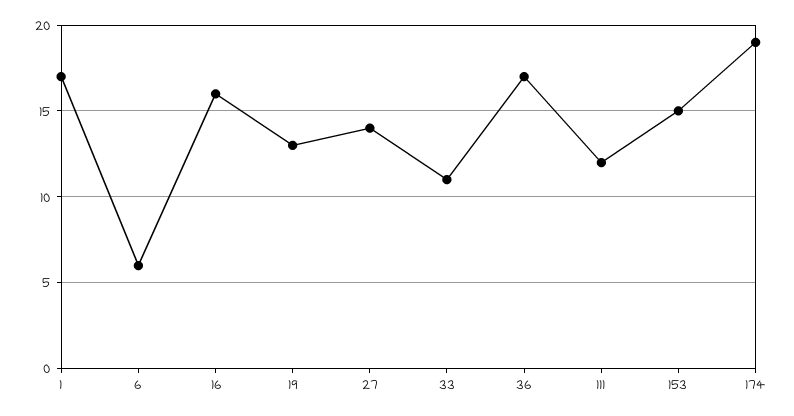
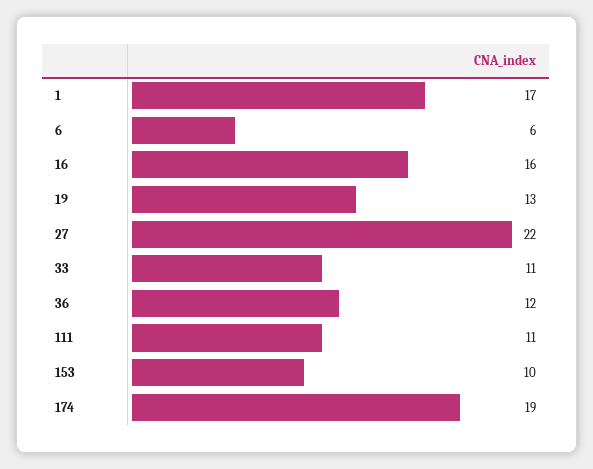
27: 14 -> 22
36: 17 -> 12
111: 12 -> 11
153: 15 -> 10

